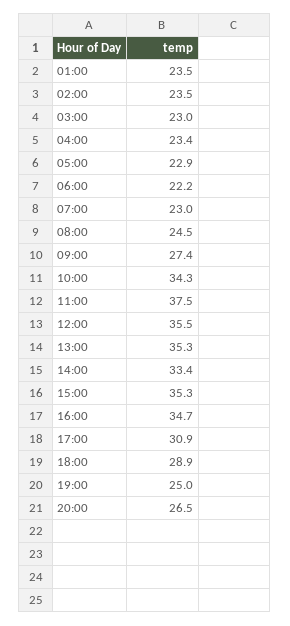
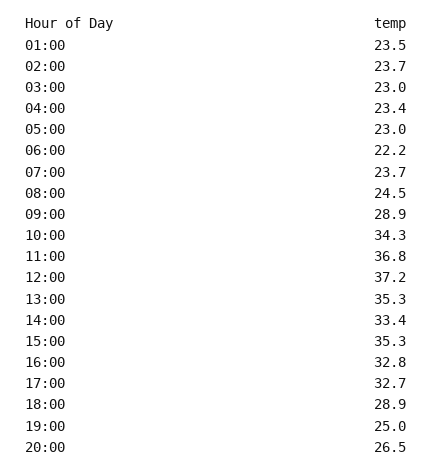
02:00: 23.5 -> 23.7
05:00: 22.9 -> 23
07:00: 23 -> 23.7
09:00: 27.4 -> 28.9
11:00: 37.5 -> 36.8
12:00: 35.5 -> 37.2
16:00: 34.7 -> 32.8
17:00: 30.9 -> 32.7

